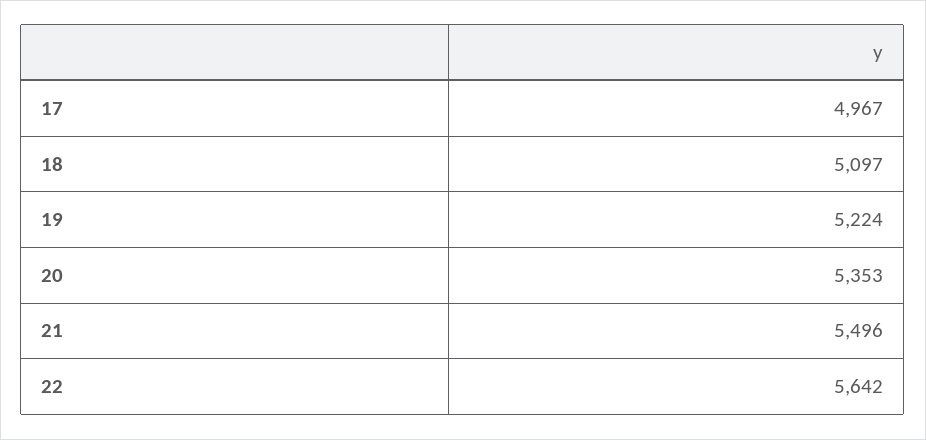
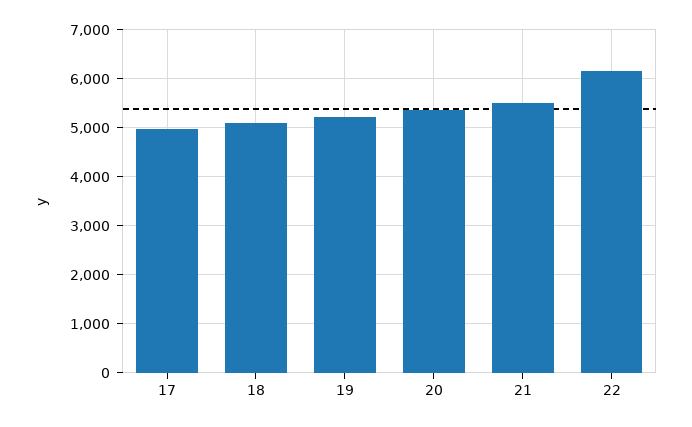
22: 5642 -> 6200

